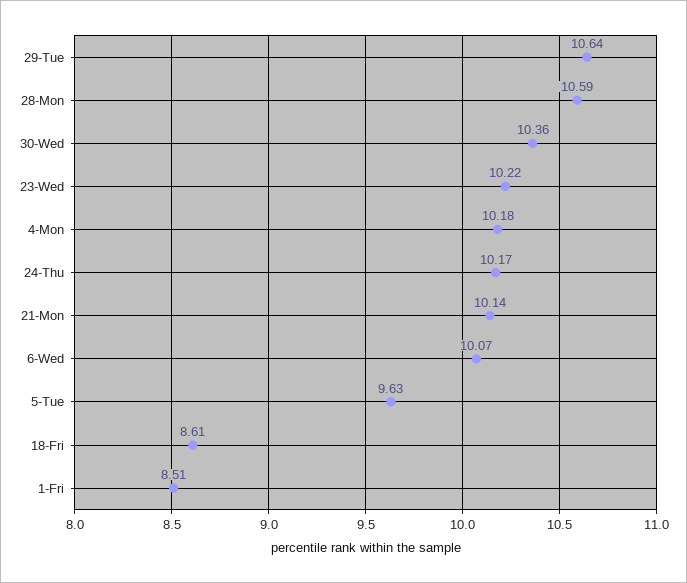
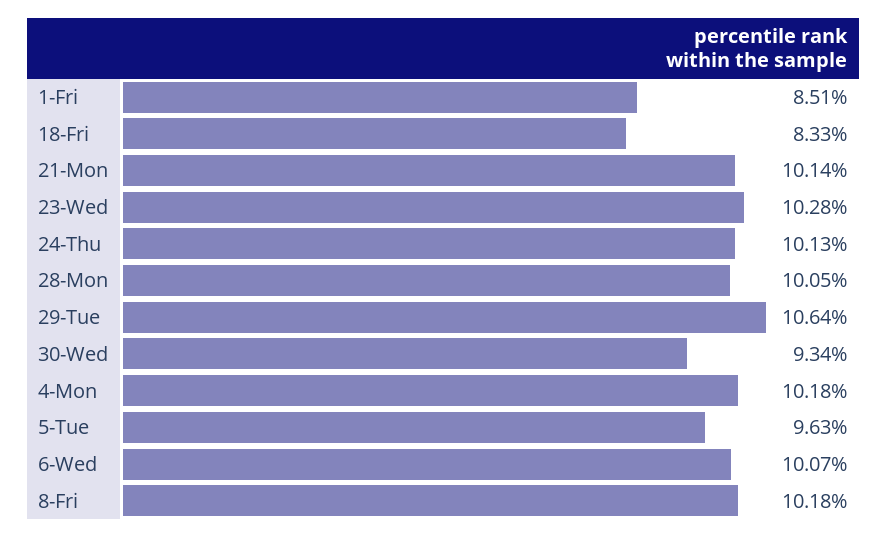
28-Mon: 10.59 -> 10.05
30-Wed: 10.36 -> 9.34
23-Wed: 10.22 -> 10.28
24-Thu: 10.17 -> 10.13
18-Fri: 8.61 -> 8.33
8-Fri: none -> 10.18

